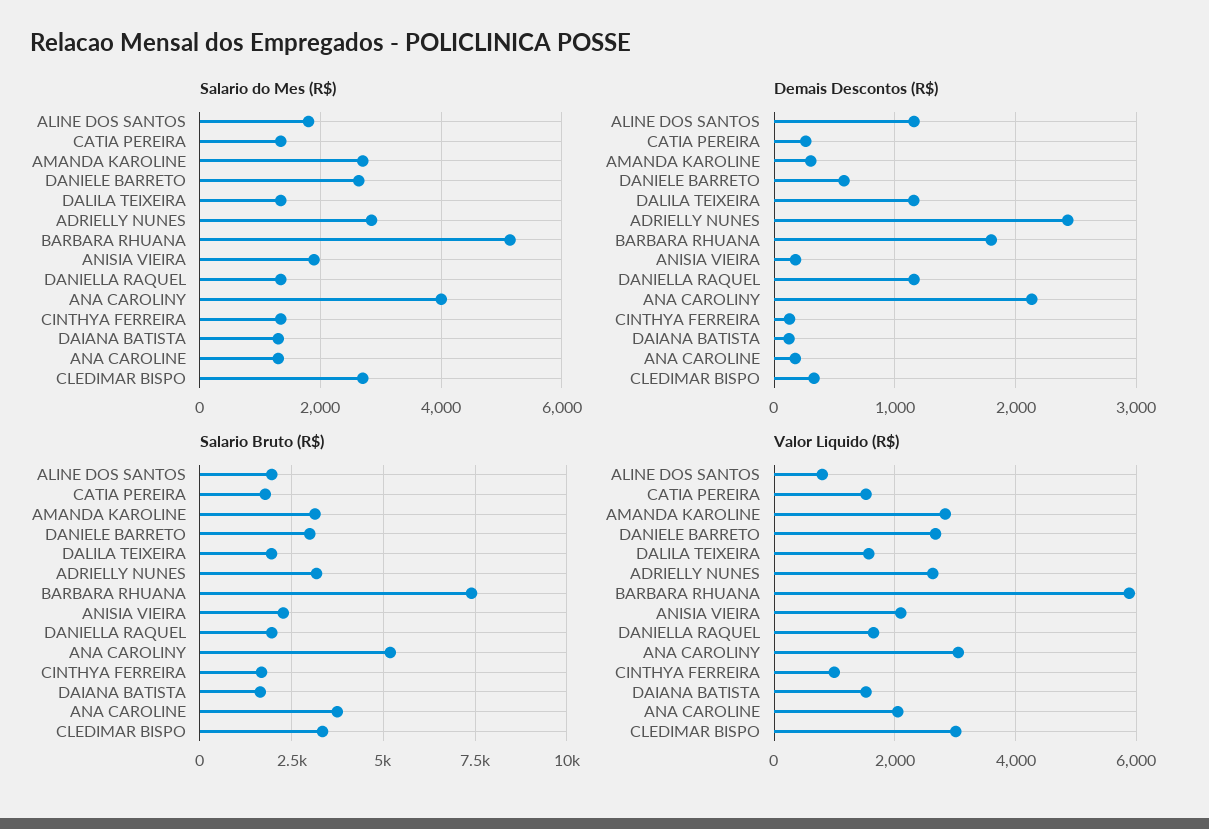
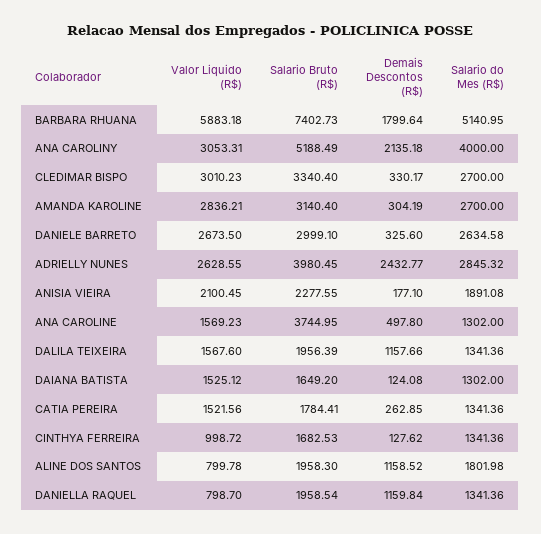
Demais Descontos (R$), DANIELE BARRETO: 600 -> 325.6
Demais Descontos (R$), ANA CAROLINE: 200 -> 497.8
Salario Bruto (R$), ADRIELLY NUNES: 3250 -> 3980.45
Valor Liquido (R$), DANIELLA RAQUEL: 1600 -> 798.7
Valor Liquido (R$), ANA CAROLINE: 2000 -> 1569.23

